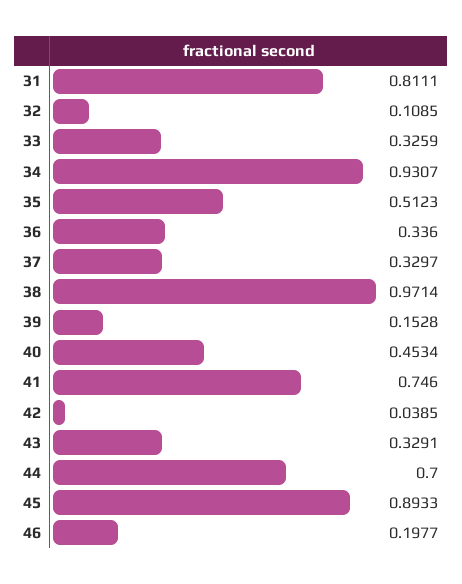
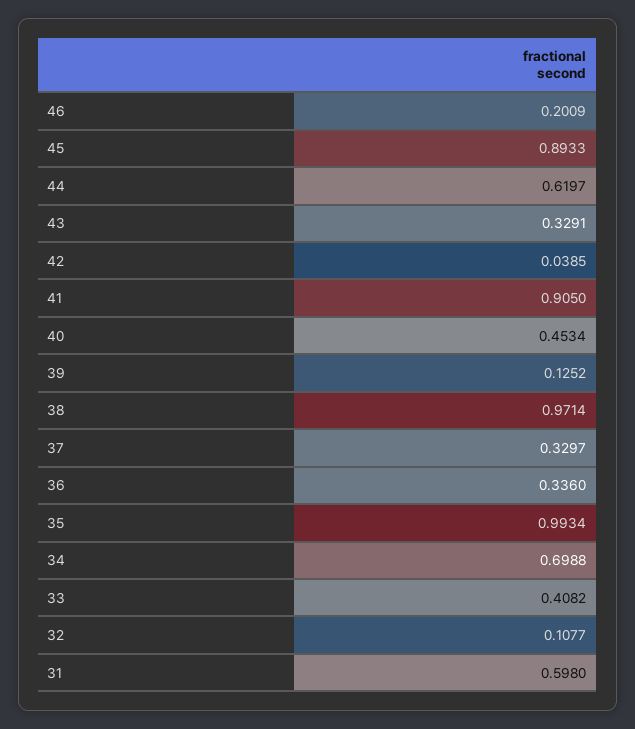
31: 0.8111 -> 0.598
32: 0.1085 -> 0.1077
33: 0.3259 -> 0.4082
34: 0.9307 -> 0.6988
35: 0.5123 -> 0.9934
39: 0.1528 -> 0.1252
41: 0.746 -> 0.905
44: 0.7 -> 0.6197
46: 0.1977 -> 0.2009

